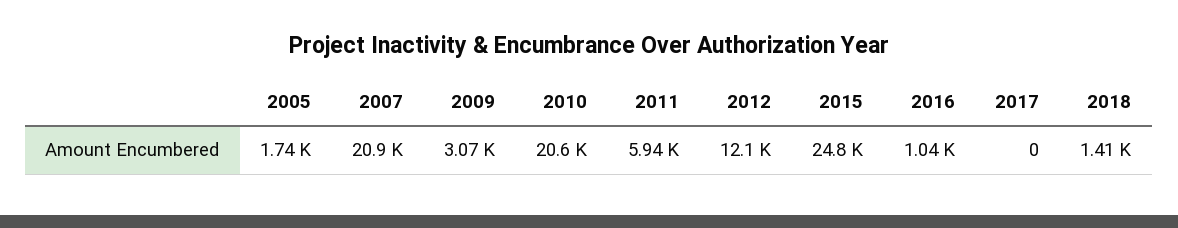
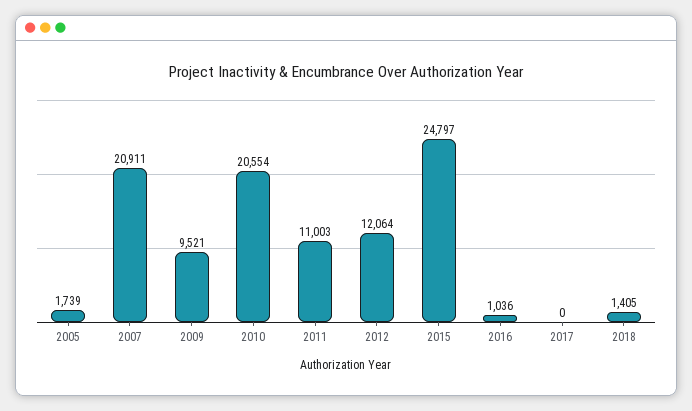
2009: 3070 -> 9521
2011: 5940 -> 11003

